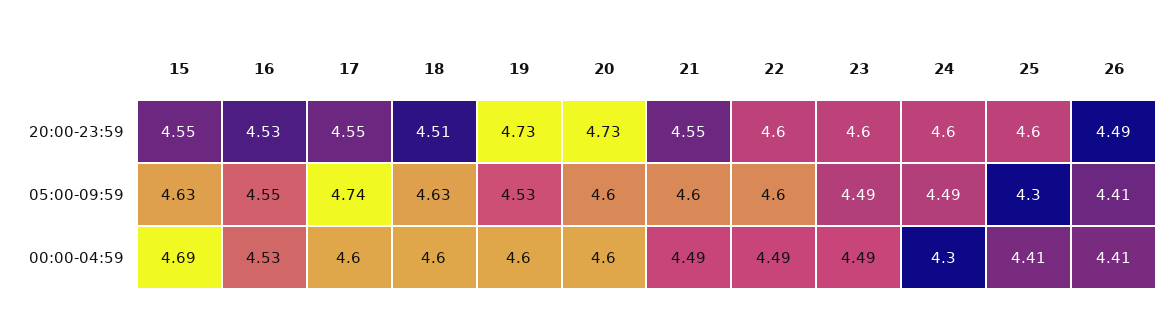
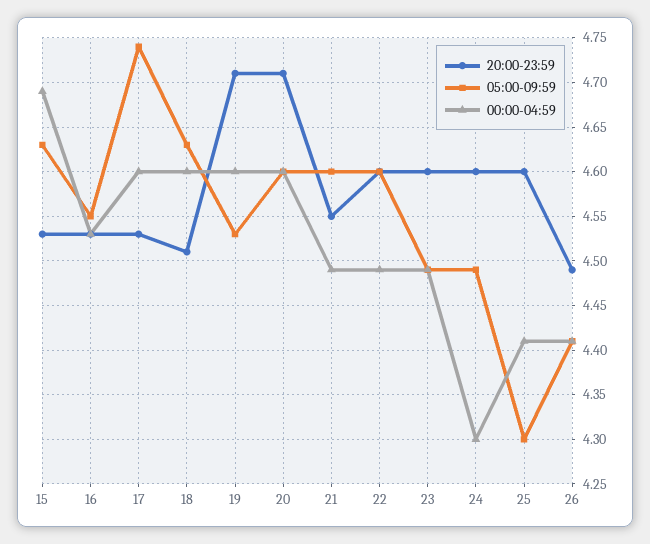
20:00-23:59, 15: 4.55 -> 4.53
20:00-23:59, 17: 4.55 -> 4.53
20:00-23:59, 19: 4.73 -> 4.71
20:00-23:59, 20: 4.73 -> 4.71

